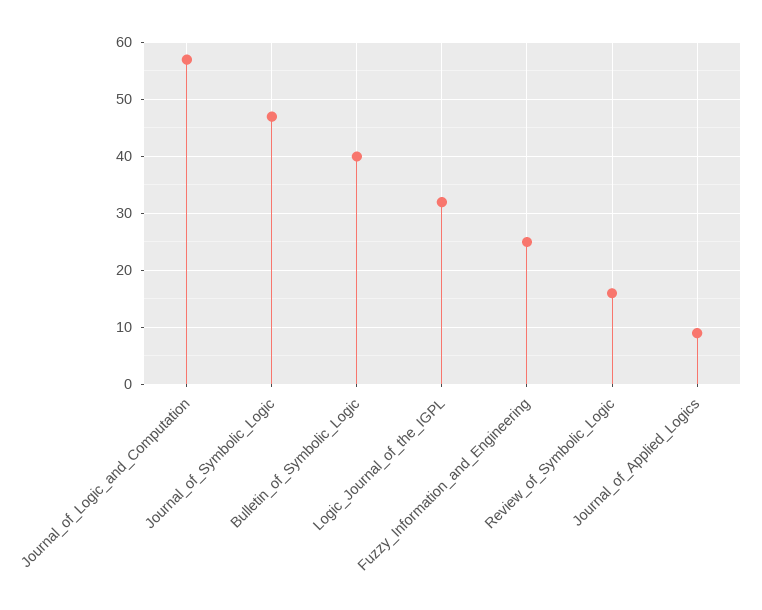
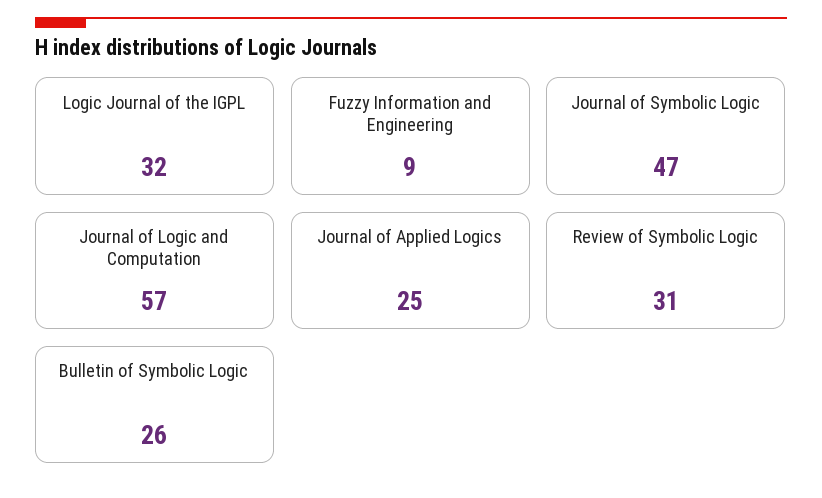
Bulletin_of_Symbolic_Logic: 40 -> 26
Fuzzy_Information_and_Engineering: 25 -> 9
Review_of_Symbolic_Logic: 15 -> 31
Journal_of_Applied_Logics: 10 -> 25

